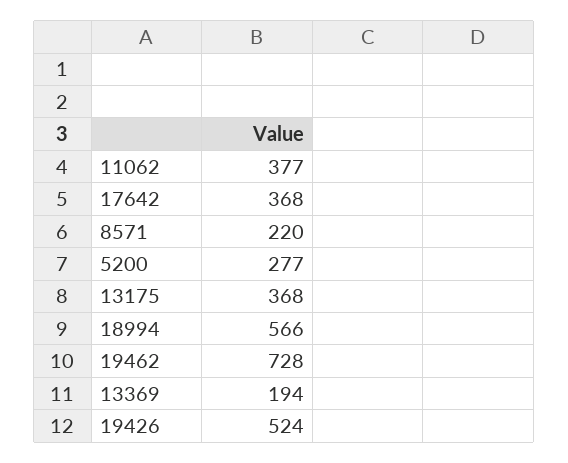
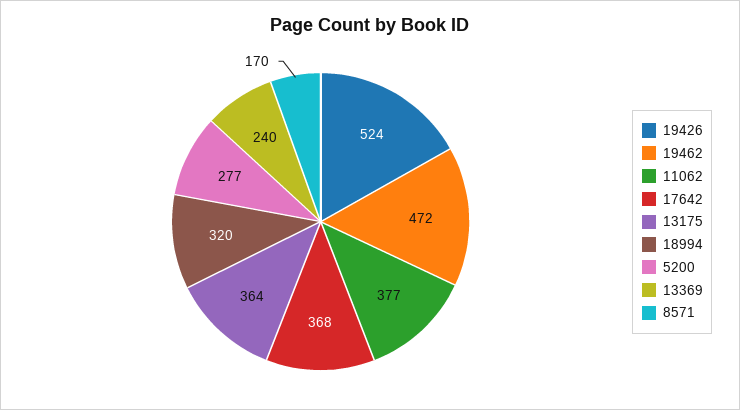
8571: 220 -> 170
13175: 368 -> 364
18994: 566 -> 320
19462: 728 -> 472
13369: 194 -> 240

